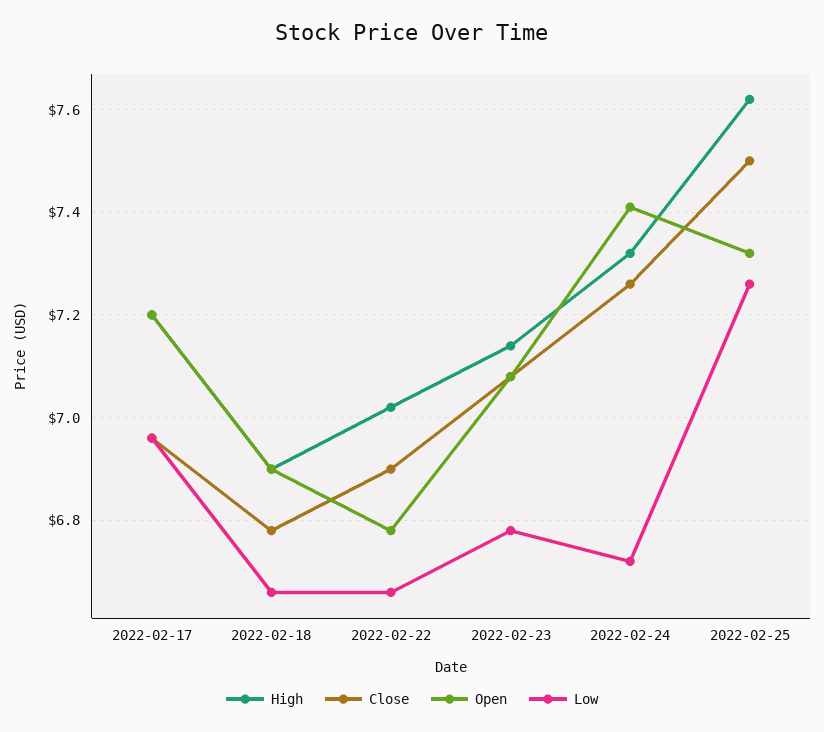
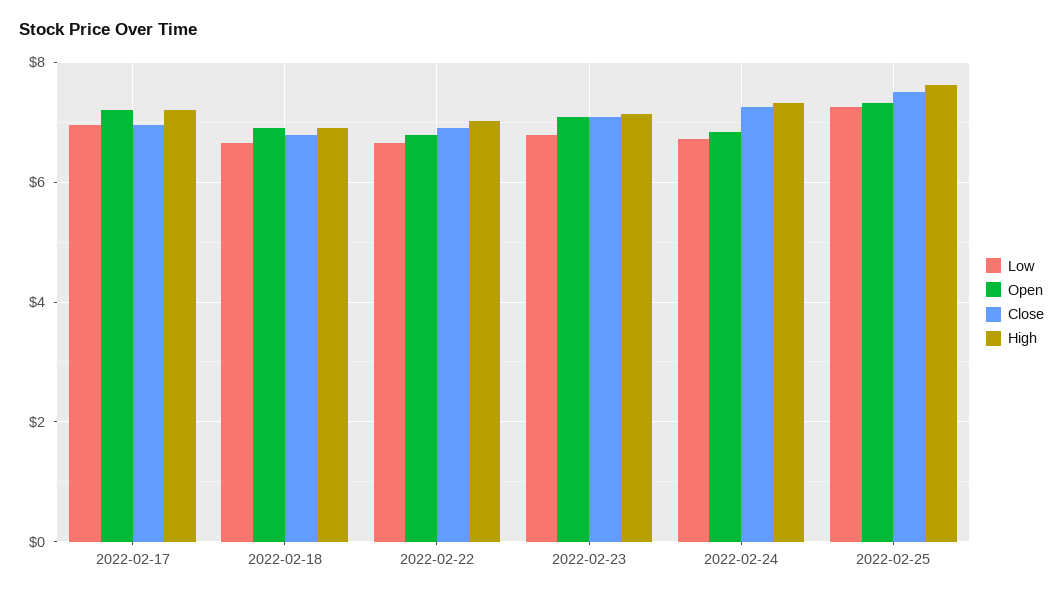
Open, 2022-02-24: 7.4 -> 6.8

